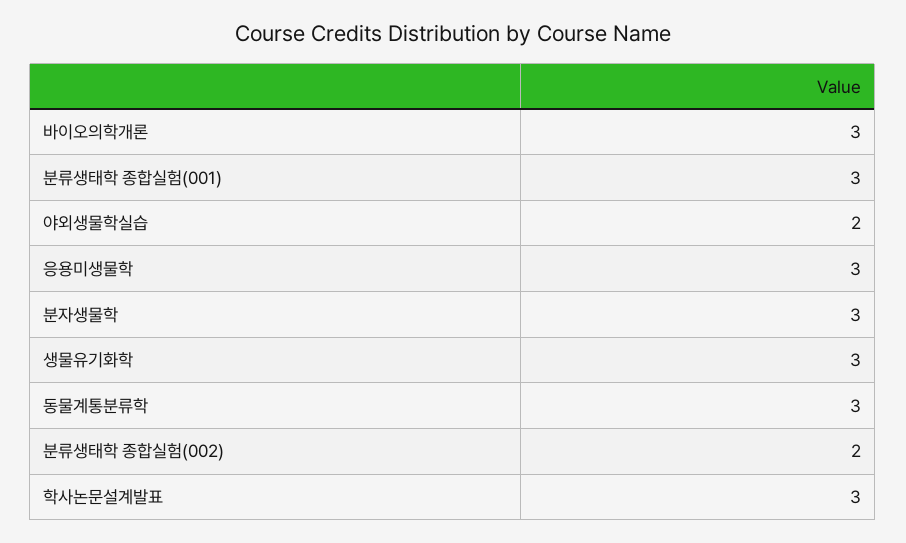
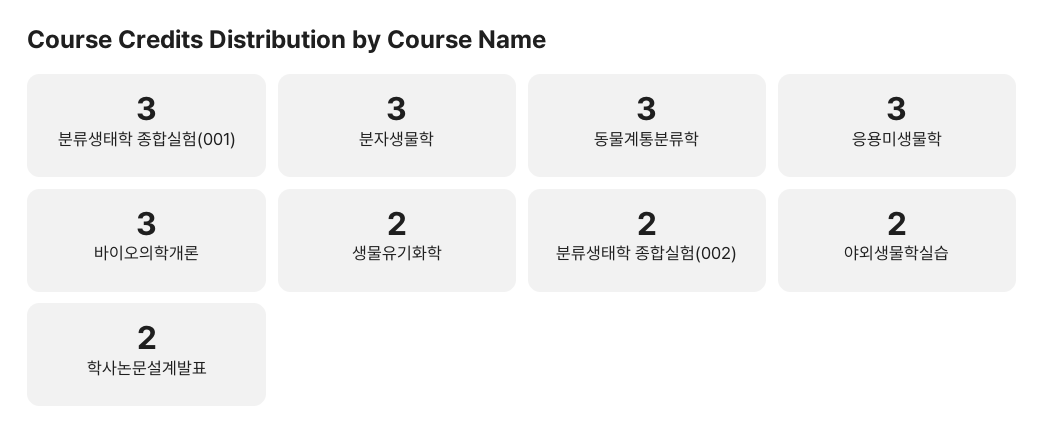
생물유기화학: 3 -> 2
학사논문설계발표: 3 -> 2

